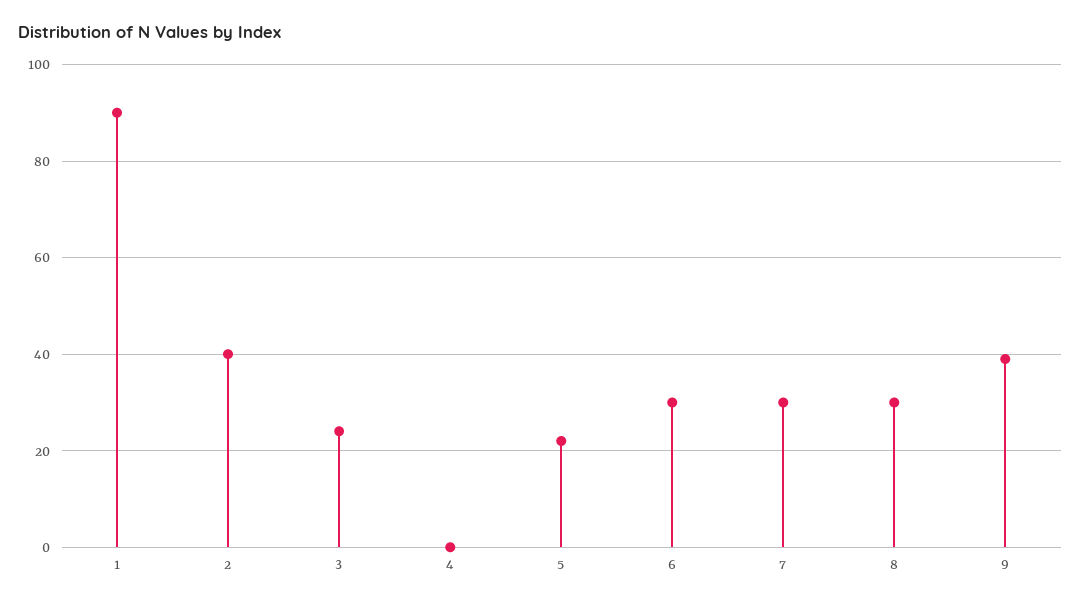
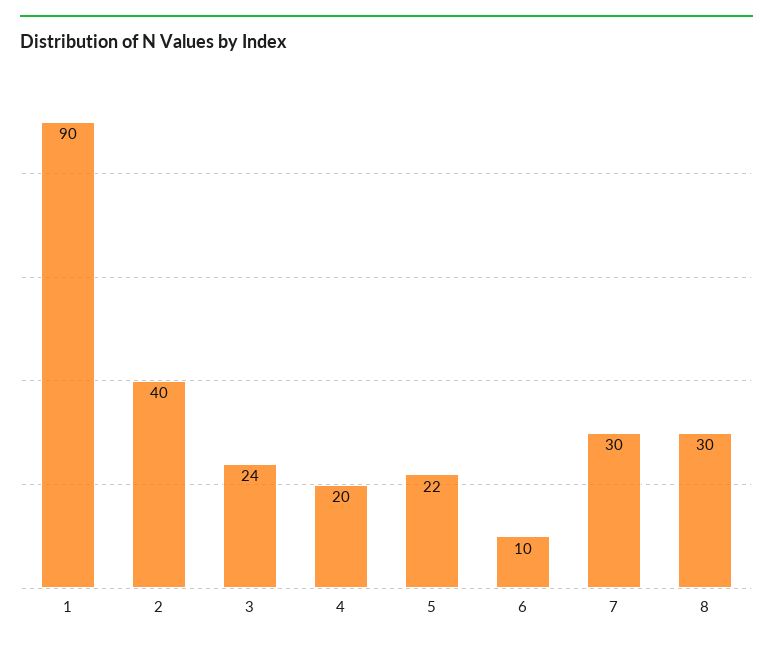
4: 0 -> 20
6: 30 -> 10
9: 40 -> none

